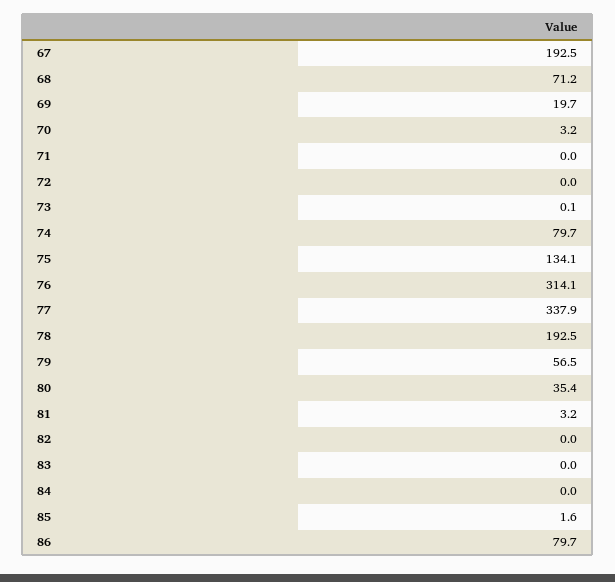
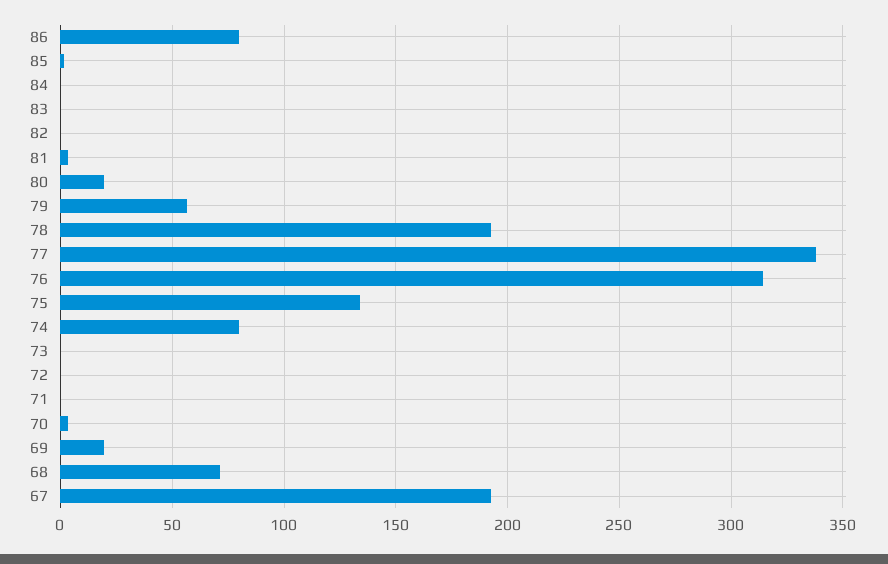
80: 35.4 -> 20

